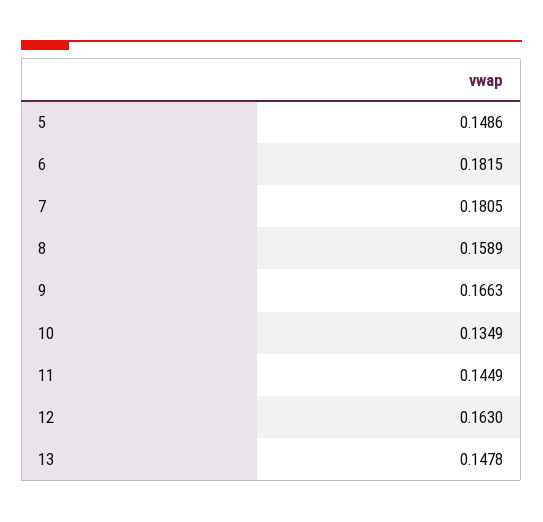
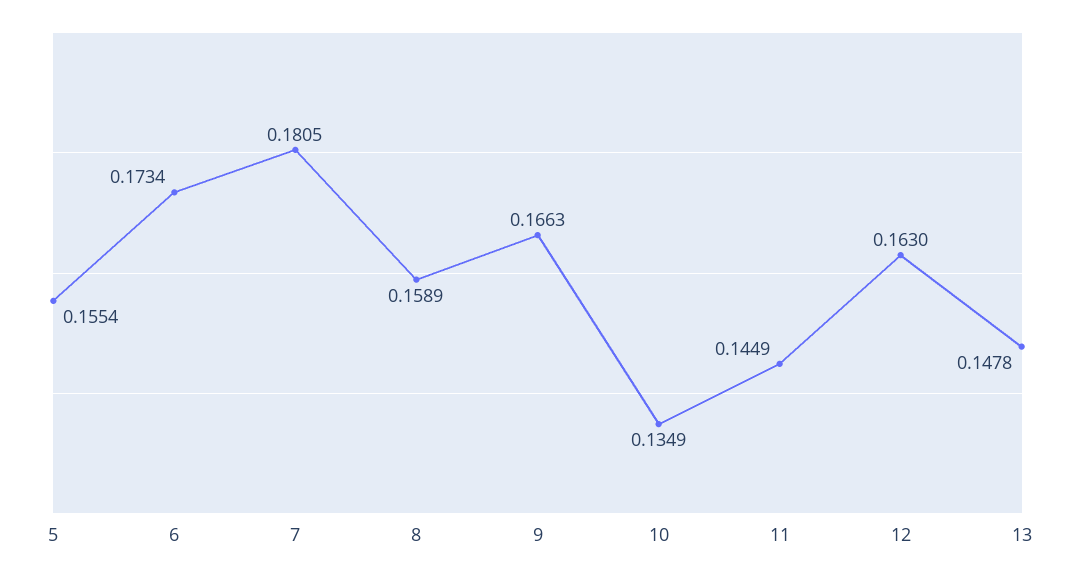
5: 0.1486 -> 0.1554
6: 0.1815 -> 0.1734

